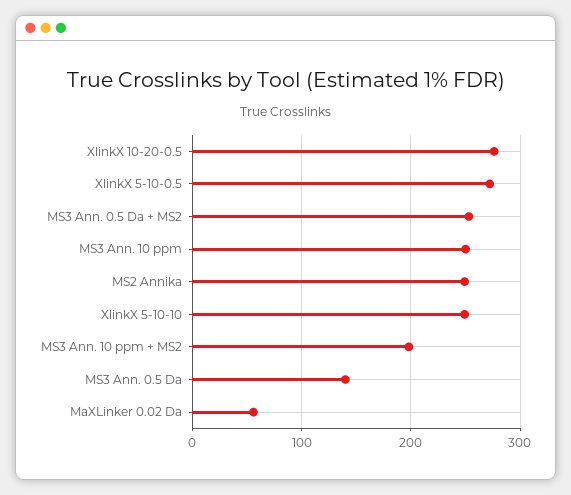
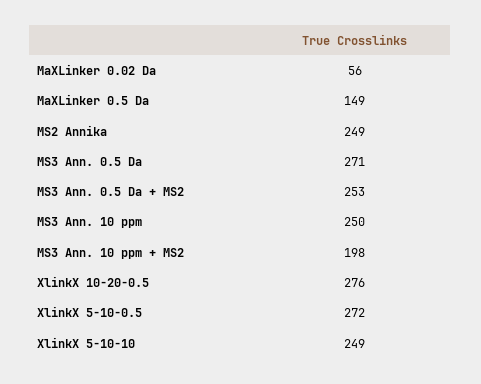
MS3 Ann. 0.5 Da: 140 -> 271
MaXLinker 0.5 Da: none -> 149

